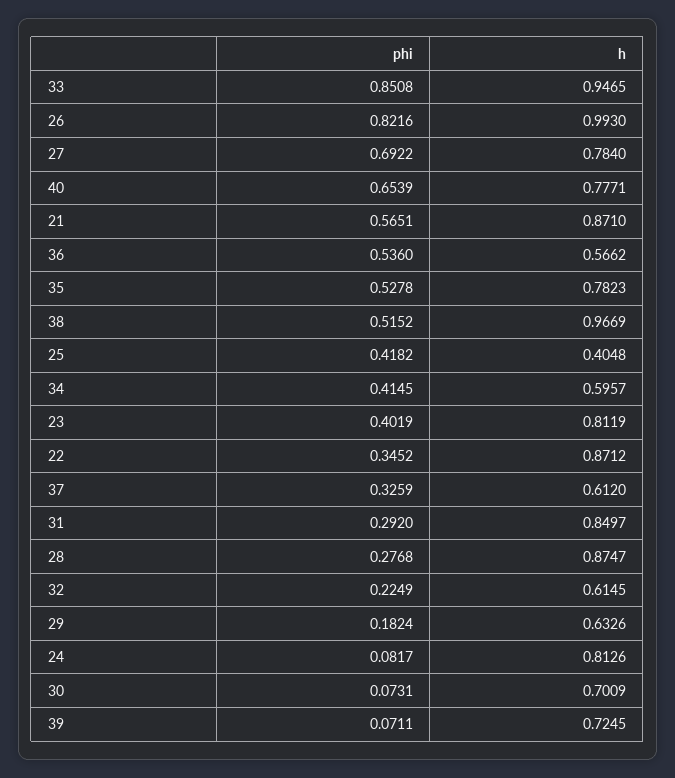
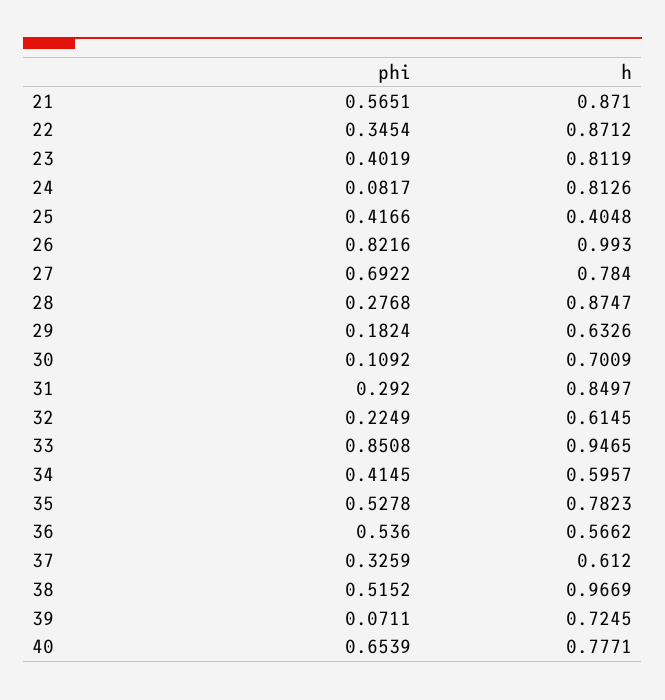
phi, 25: 0.4182 -> 0.4166
phi, 22: 0.3452 -> 0.3454
phi, 30: 0.0731 -> 0.1092

